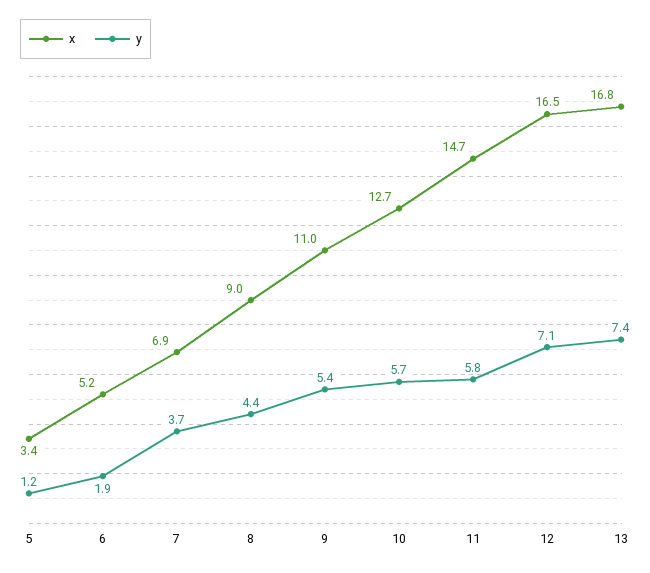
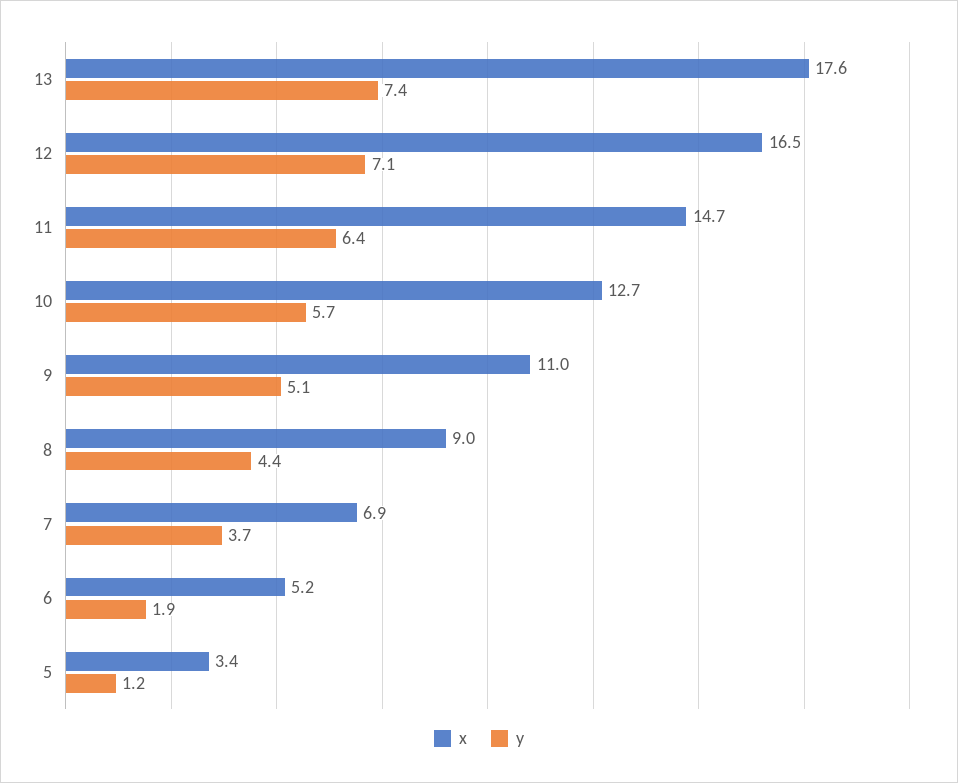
y, 9: 5.4 -> 5.1
y, 11: 5.8 -> 6.4
x, 13: 16.8 -> 17.6

